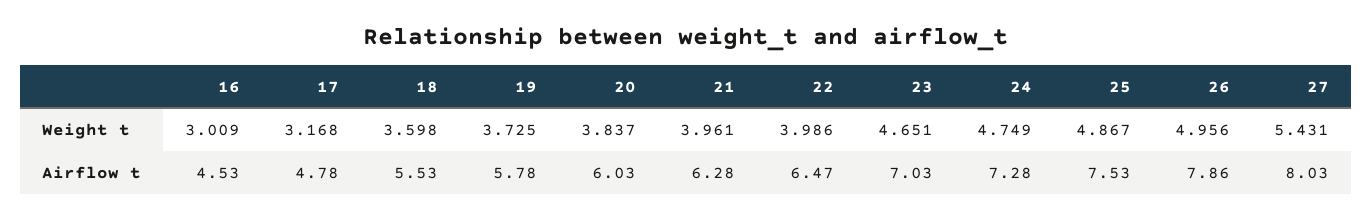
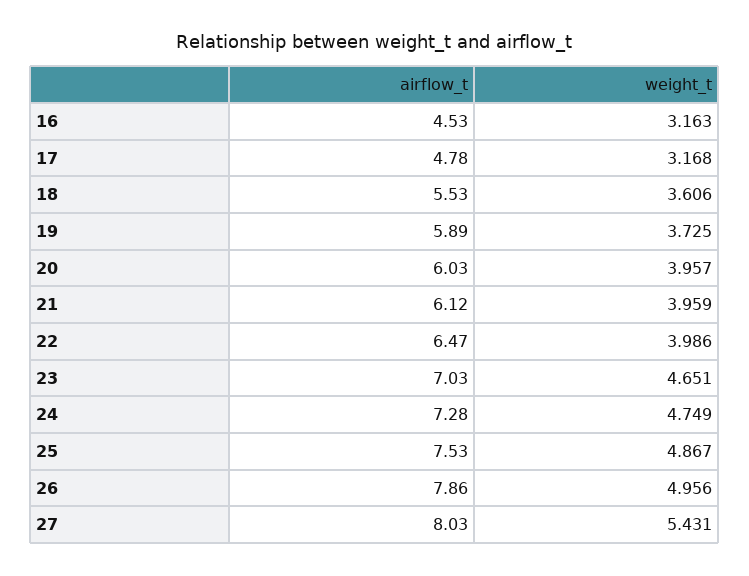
16, Weight t: 3.009 -> 3.163
18, Weight t: 3.598 -> 3.606
20, Weight t: 3.837 -> 3.957
21, Weight t: 3.961 -> 3.959
19, Airflow t: 5.78 -> 5.89
21, Airflow t: 6.28 -> 6.12

